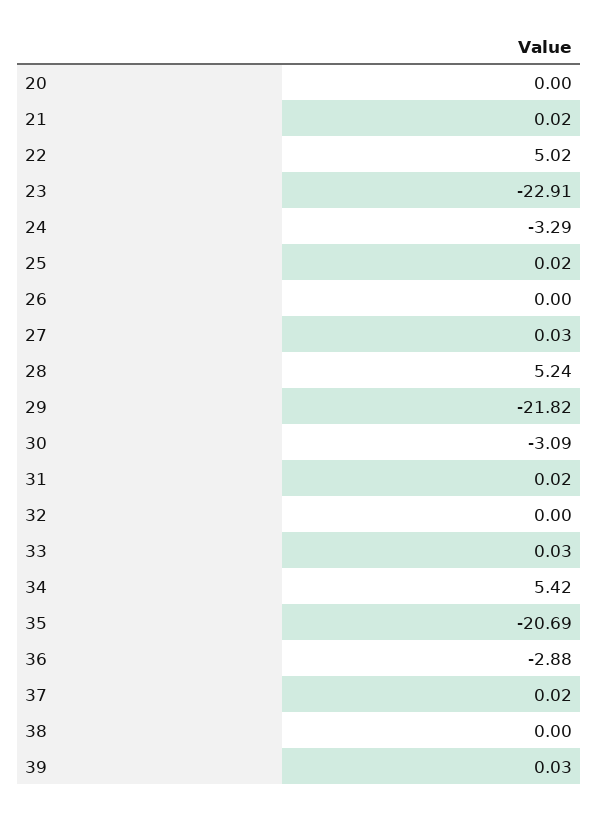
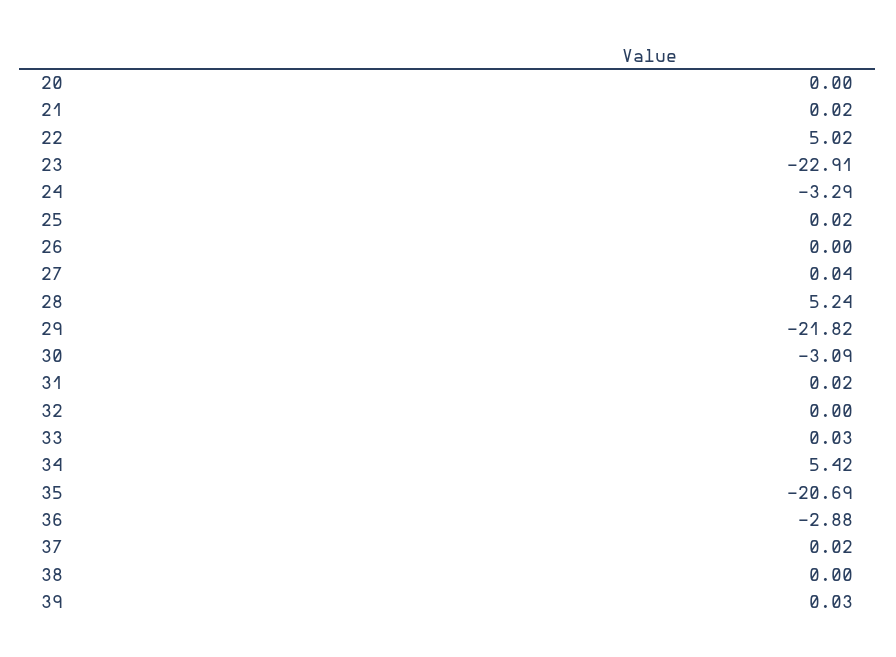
27: 0.03 -> 0.04

